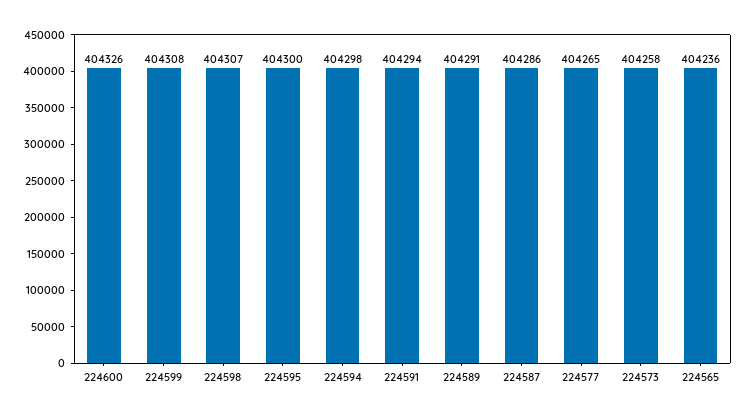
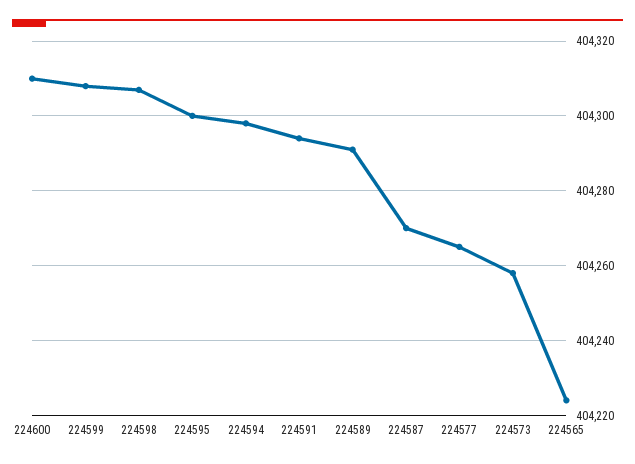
224600: 404326 -> 404310
224587: 404286 -> 404270
224565: 404236 -> 404225

